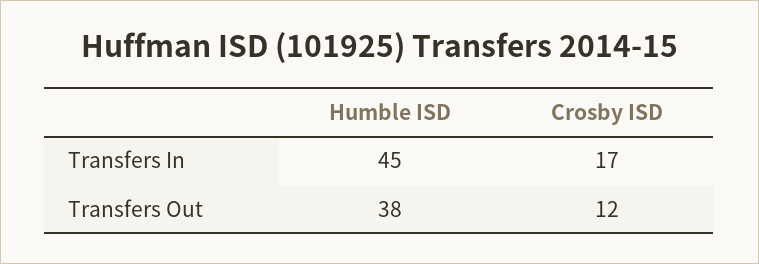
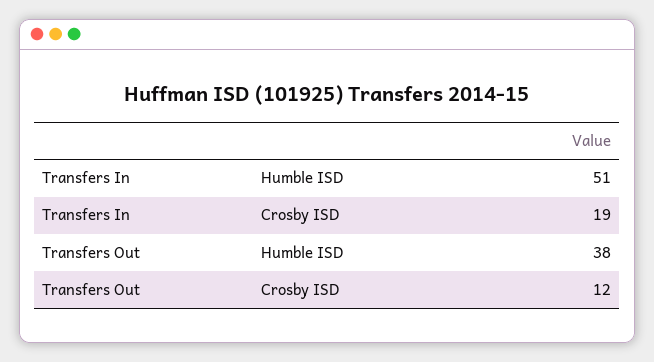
Humble ISD, Transfers In: 45 -> 51
Crosby ISD, Transfers In: 17 -> 19

